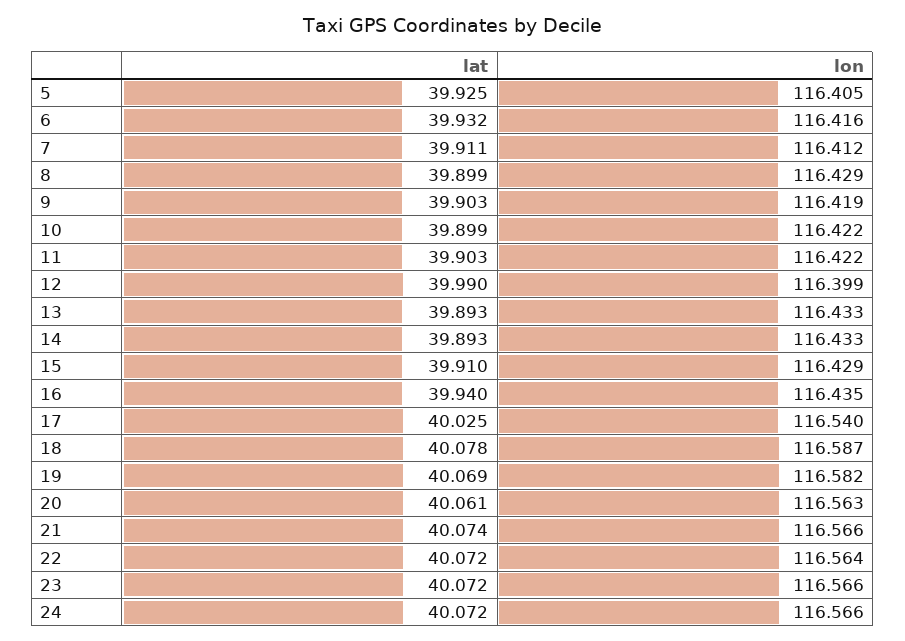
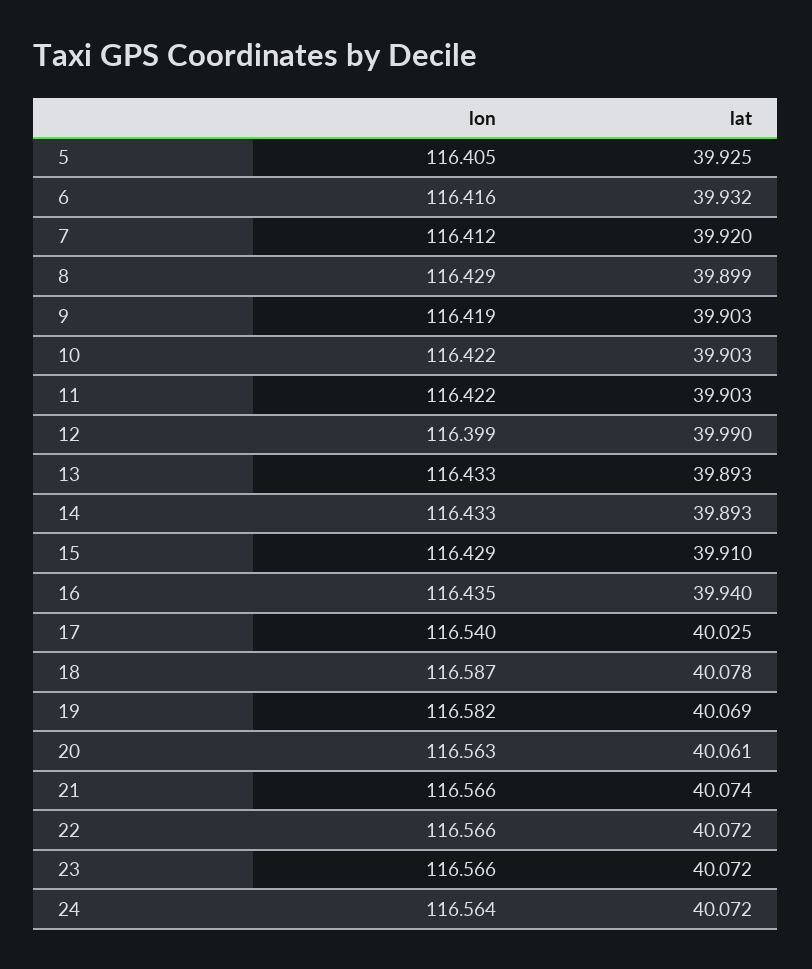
lat, 7: 39.911 -> 39.92
lat, 10: 39.899 -> 39.903
lon, 22: 116.564 -> 116.566
lon, 24: 116.566 -> 116.564

